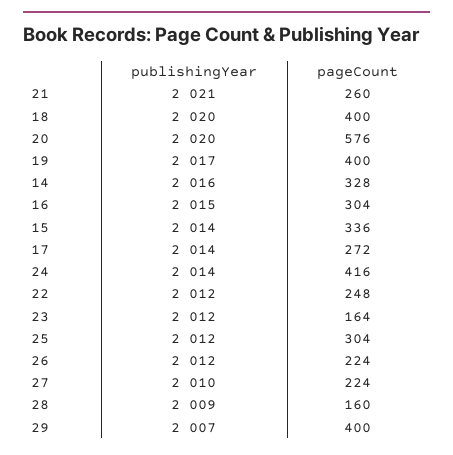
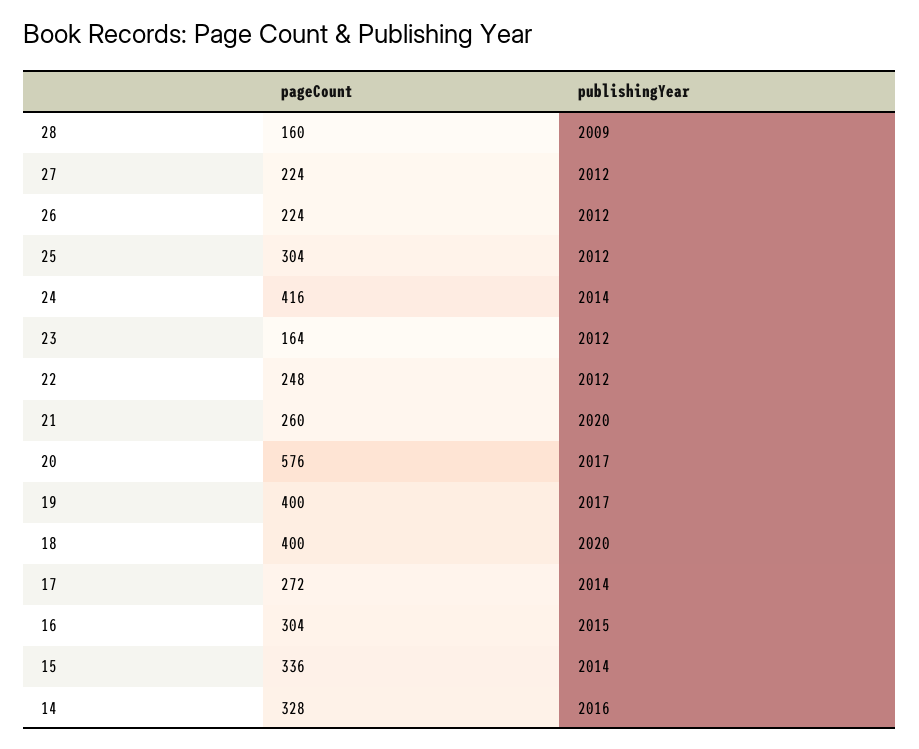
publishingYear, 21: 2021 -> 2020
publishingYear, 20: 2020 -> 2017
publishingYear, 27: 2010 -> 2012
publishingYear, 29: 2007 -> none
pageCount, 29: 400 -> none

